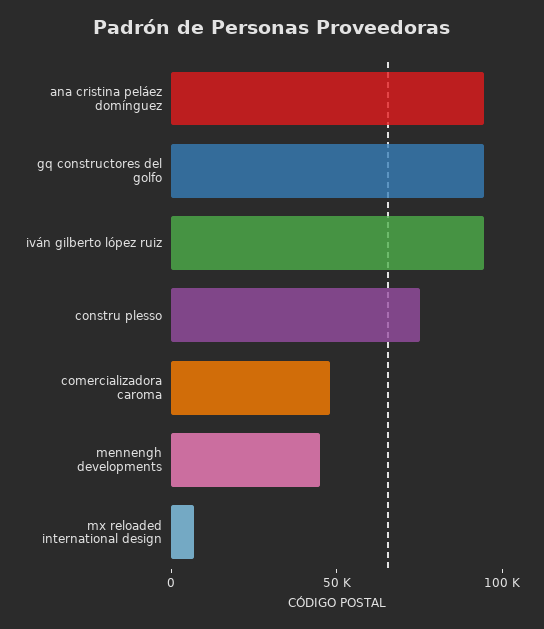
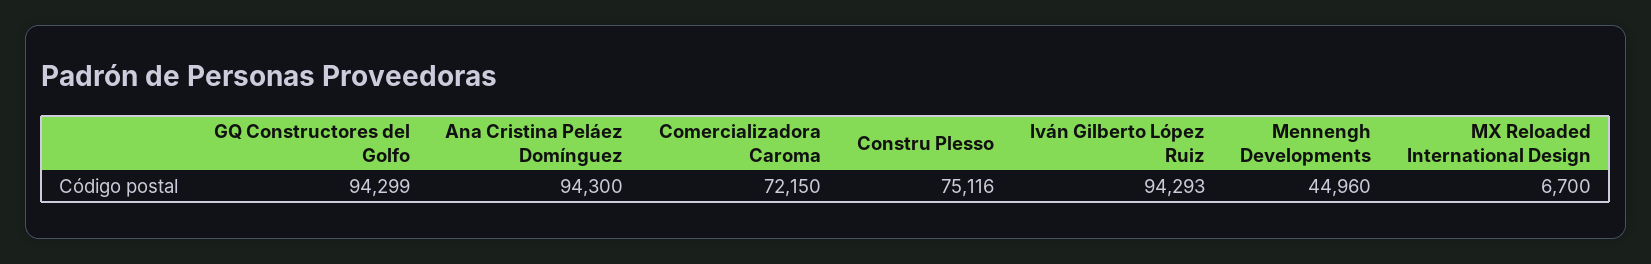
comercializadora caroma: 50000 -> 72150

